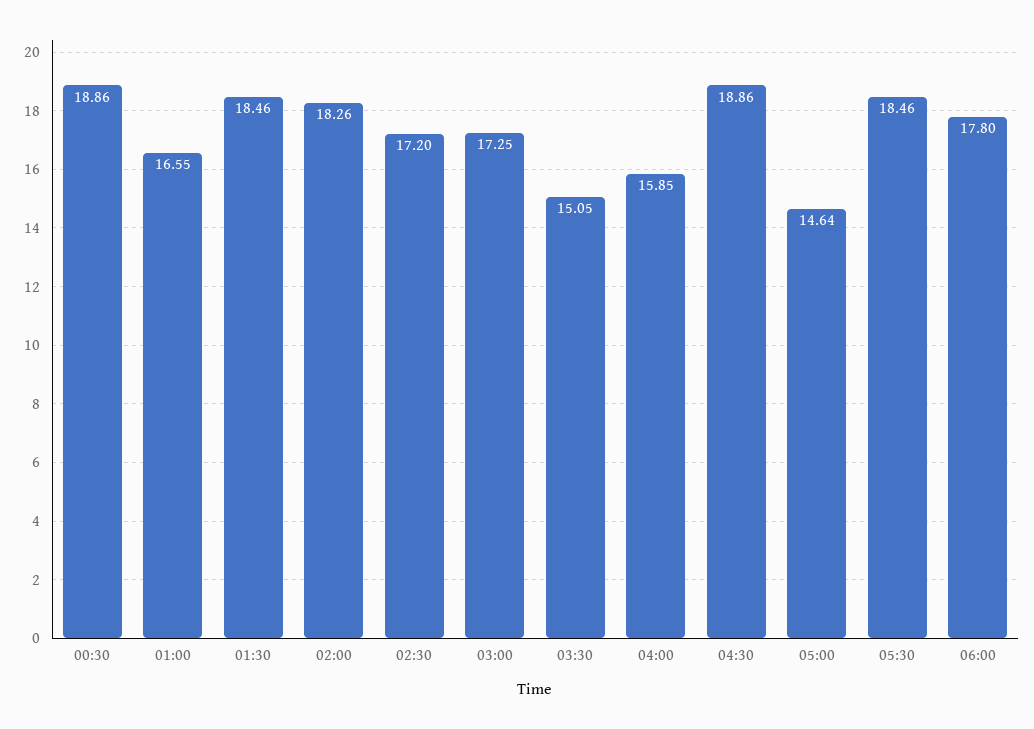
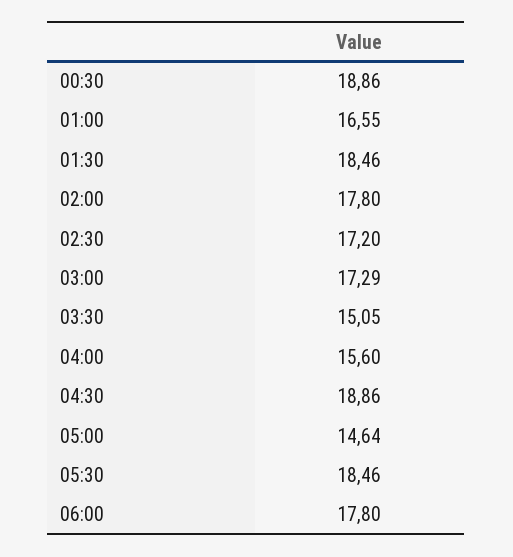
02:00: 18.26 -> 17.8
03:00: 17.25 -> 17.29
04:00: 15.85 -> 15.6

